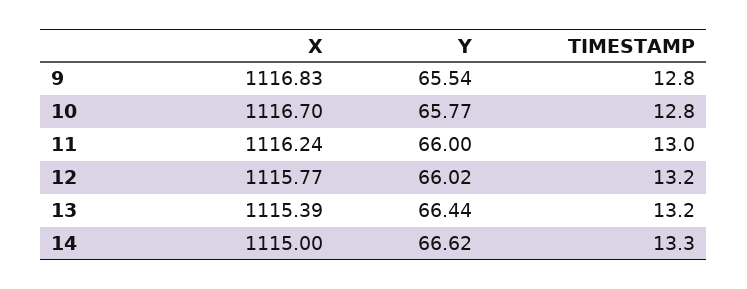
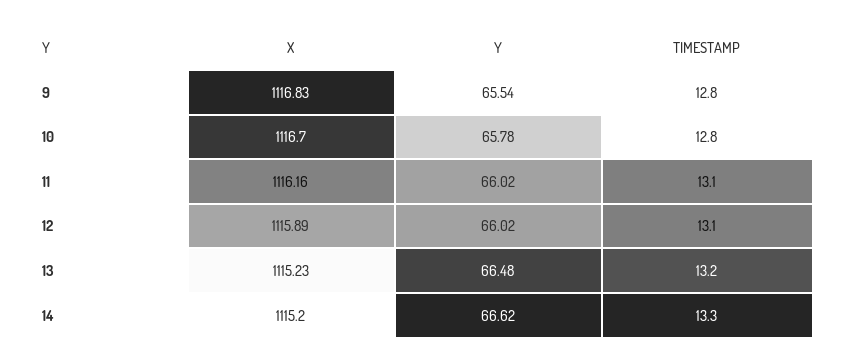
Y, 10: 65.77 -> 65.78
X, 11: 1116.24 -> 1116.16
Y, 11: 66 -> 66.02
TIMESTAMP, 11: 13 -> 13.1
X, 12: 1115.77 -> 1115.89
TIMESTAMP, 12: 13.2 -> 13.1
X, 13: 1115.39 -> 1115.23
Y, 13: 66.44 -> 66.48
X, 14: 1115 -> 1115.2

